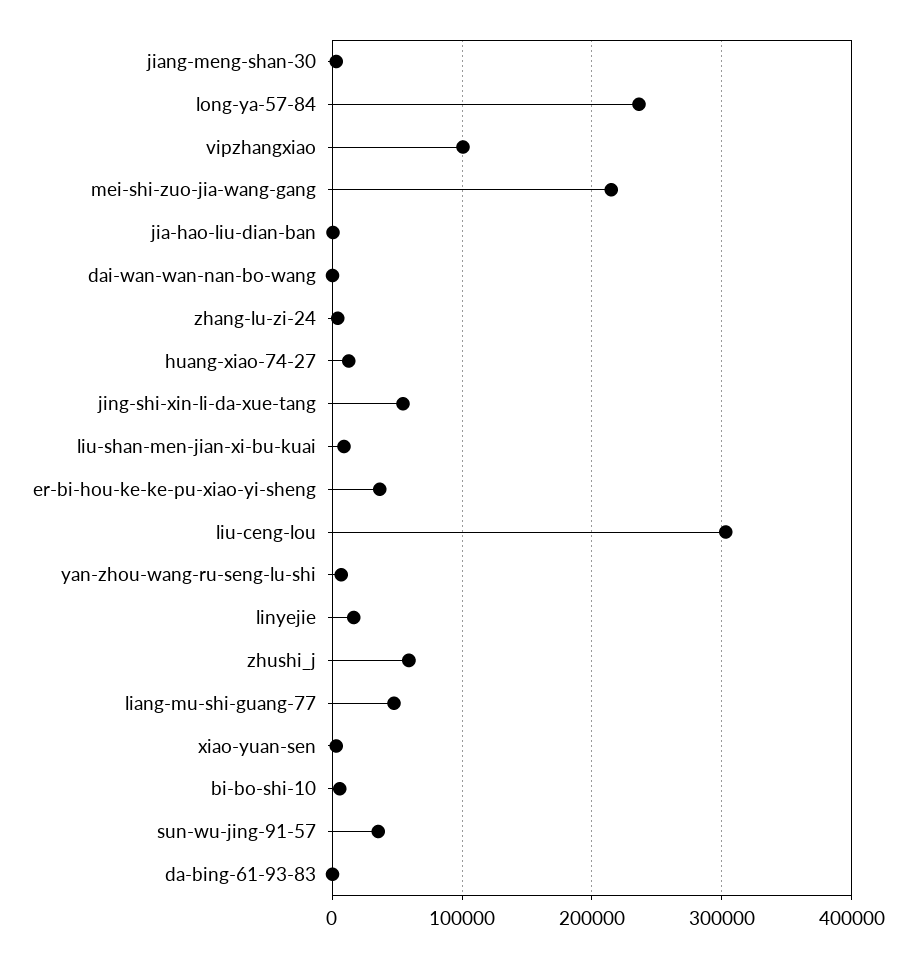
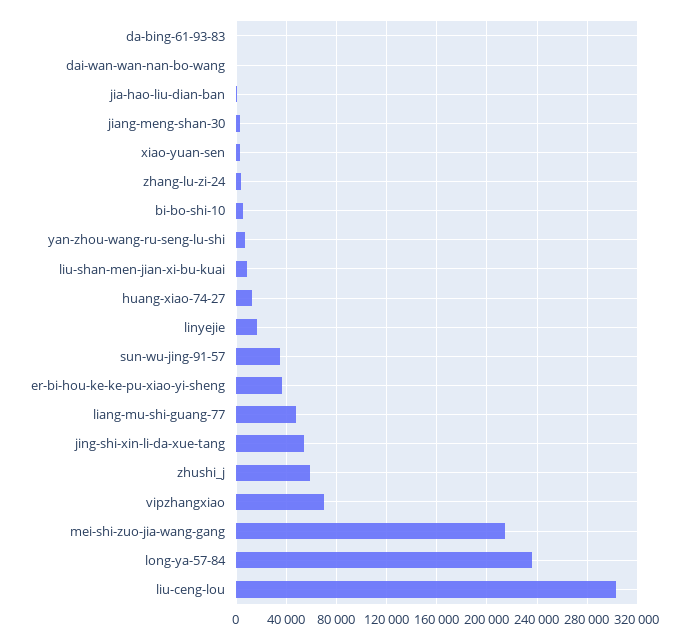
vipzhangxiao: 100000 -> 70000

